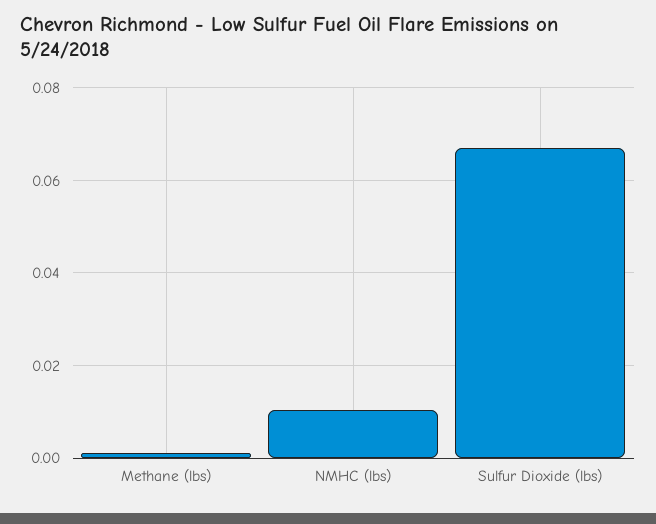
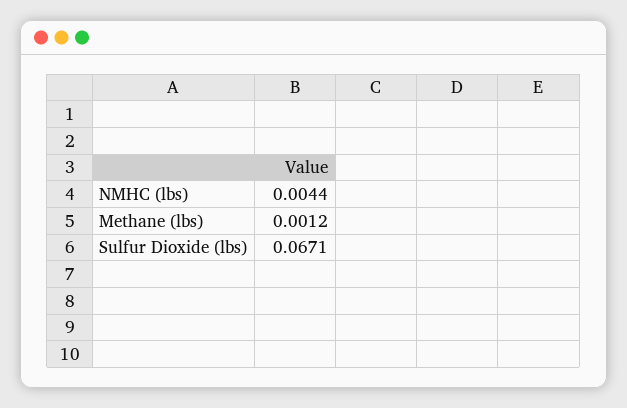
NMHC (lbs): 0.01 -> 0.0044

